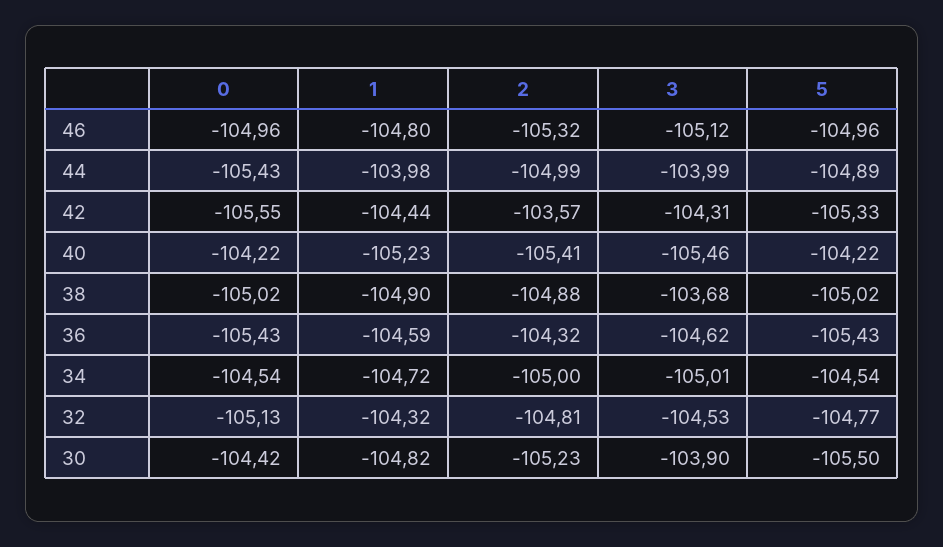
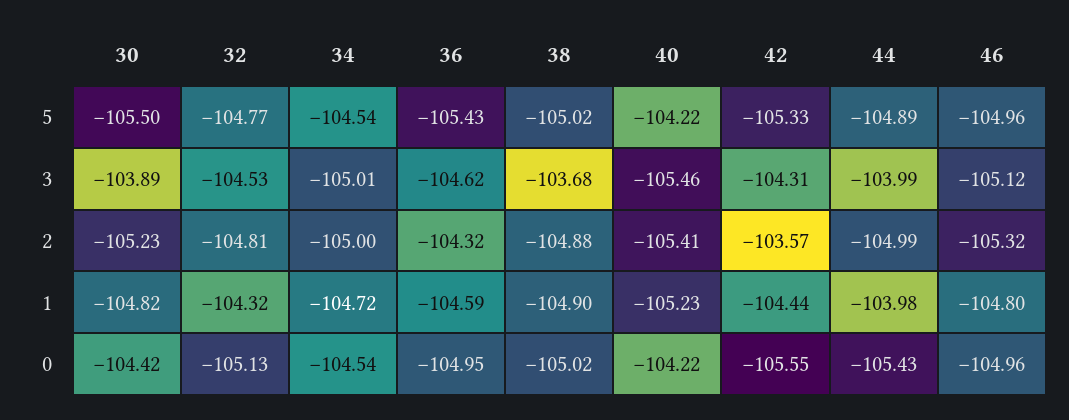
0, 36: -105.43 -> -104.95
3, 30: -103.9 -> -103.89

